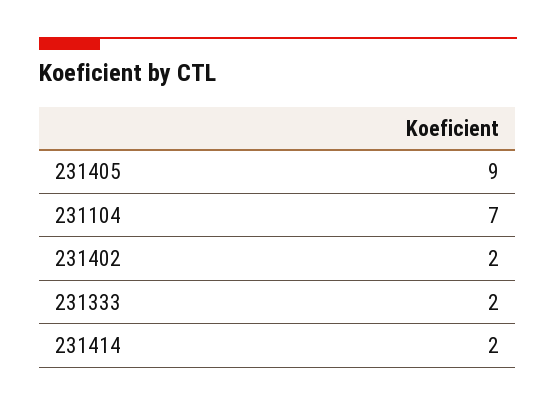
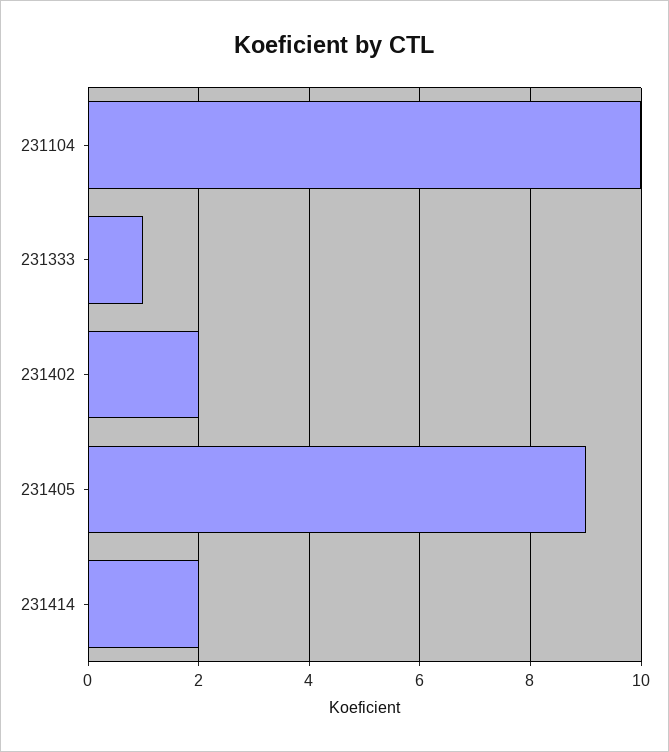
231104: 7 -> 10
231333: 2 -> 1

